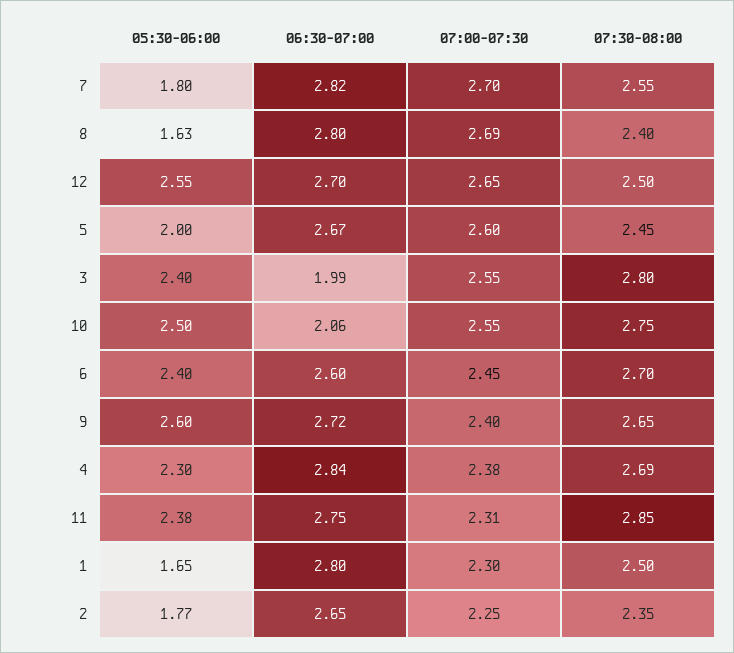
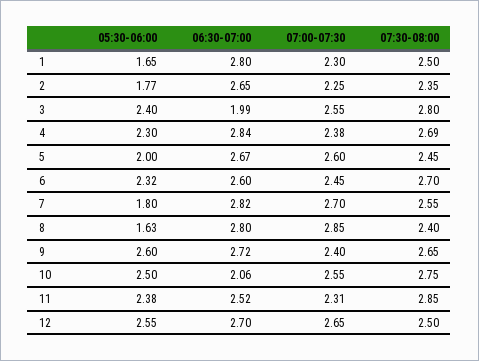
07:00-07:30, 8: 2.69 -> 2.85
05:30-06:00, 6: 2.4 -> 2.32
06:30-07:00, 11: 2.75 -> 2.52

